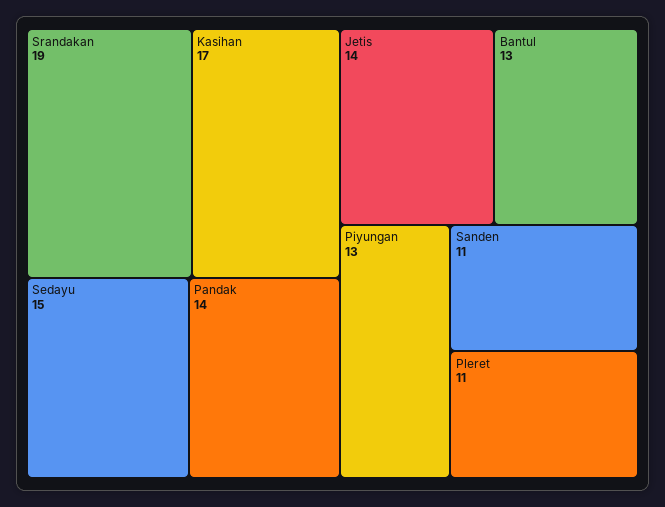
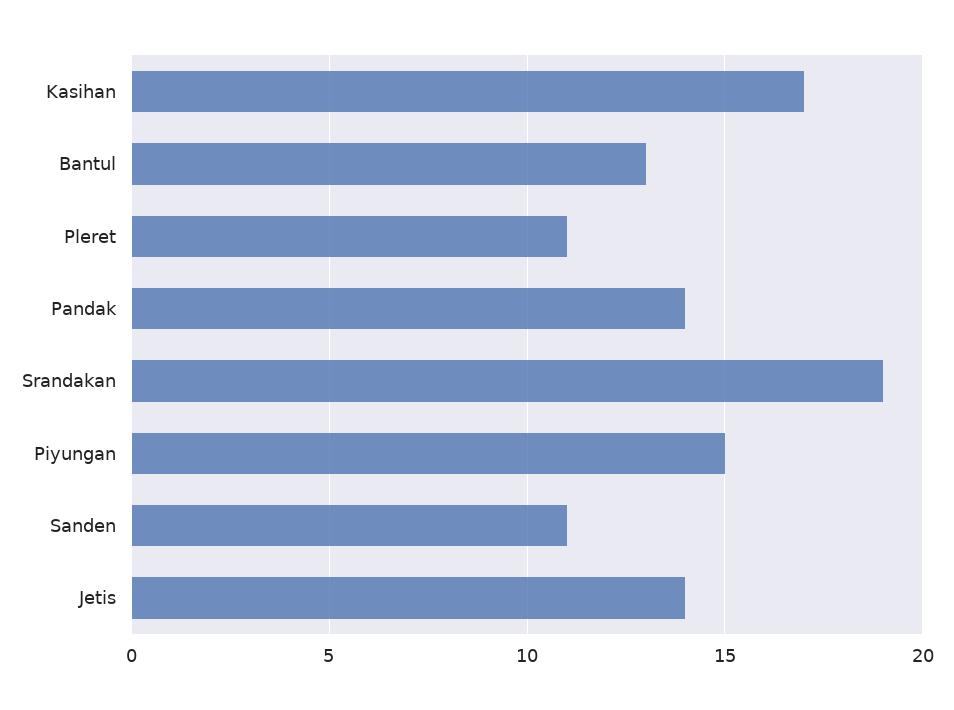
Sedayu: 15 -> none
Piyungan: 13 -> 15

